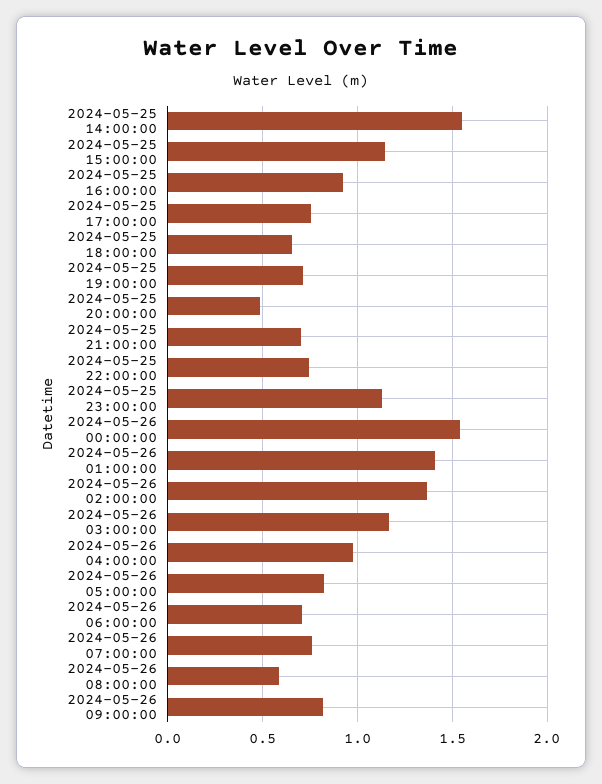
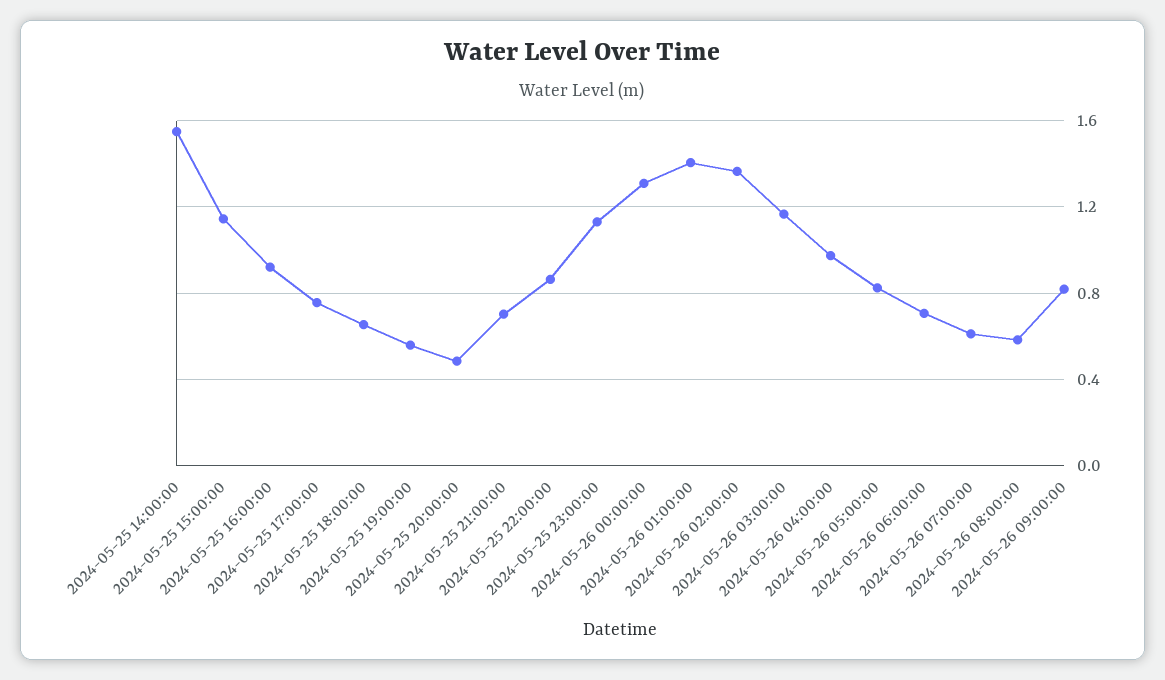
2024-05-25 19:00:00: 0.7 -> 0.55
2024-05-25 22:00:00: 0.75 -> 0.85
2024-05-26 00:00:00: 1.55 -> 1.3
2024-05-26 07:00:00: 0.75 -> 0.6

